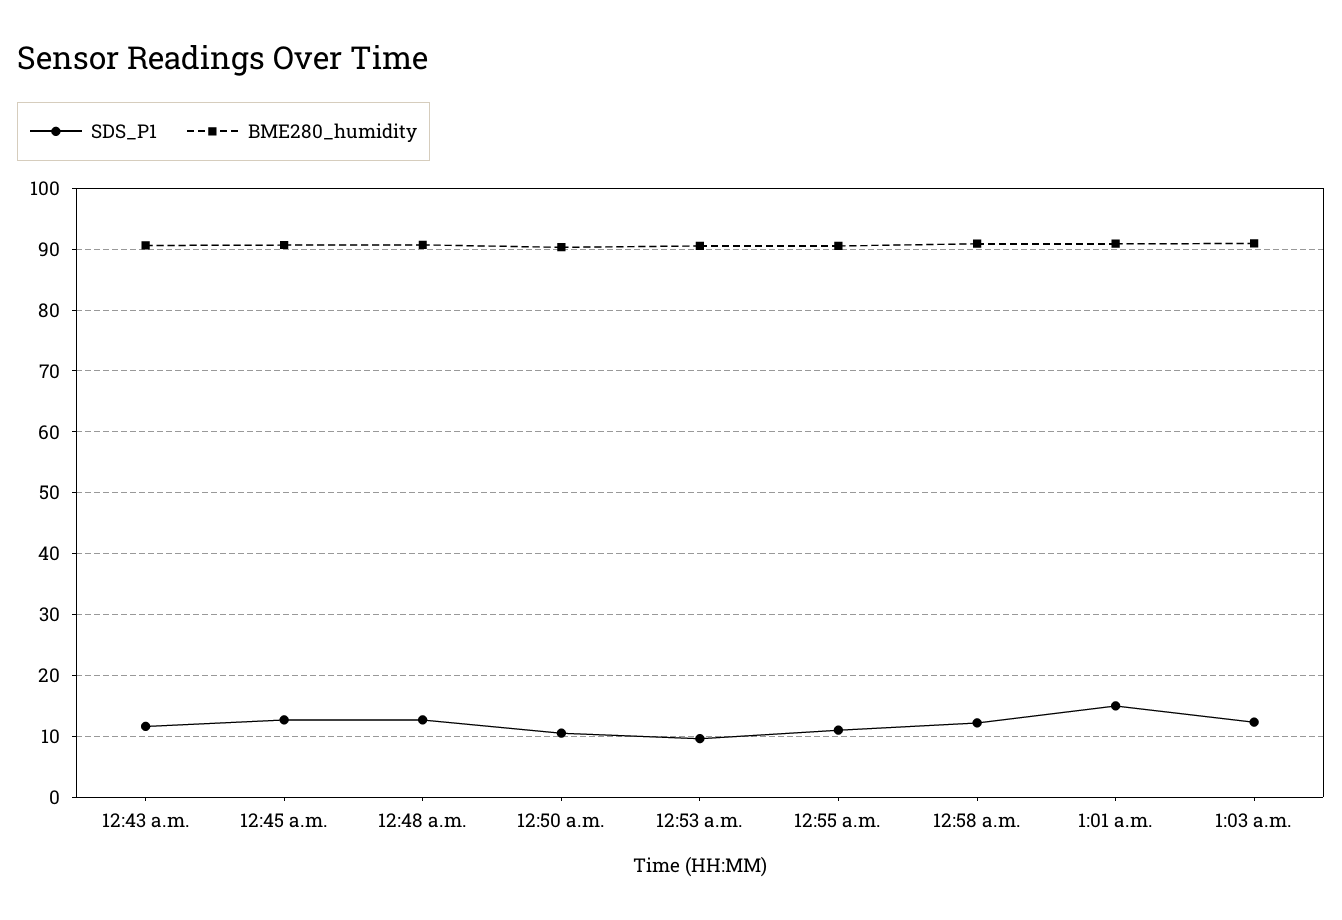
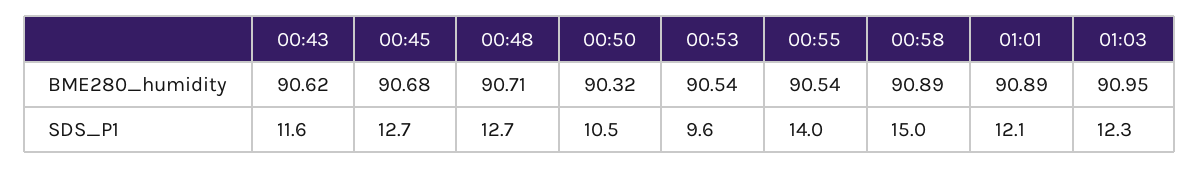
SDS_P1, 12:55 a.m.: 11 -> 14
SDS_P1, 12:58 a.m.: 12 -> 15
SDS_P1, 1:01 a.m.: 15 -> 12.1

